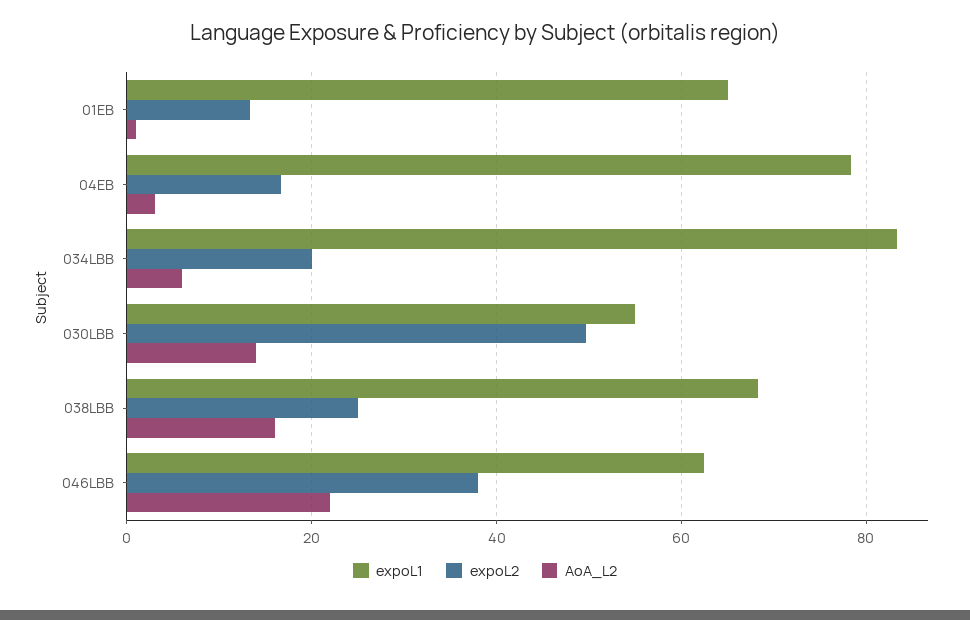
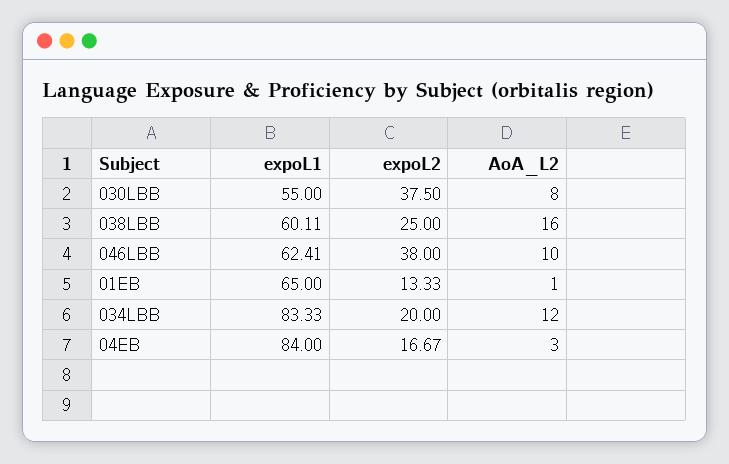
expoL1, 04EB: 78 -> 84
AoA_L2, 034LBB: 6 -> 12
expoL2, 030LBB: 50 -> 37.5
AoA_L2, 030LBB: 14 -> 8
expoL1, 038LBB: 68 -> 60.11
AoA_L2, 046LBB: 22 -> 10

